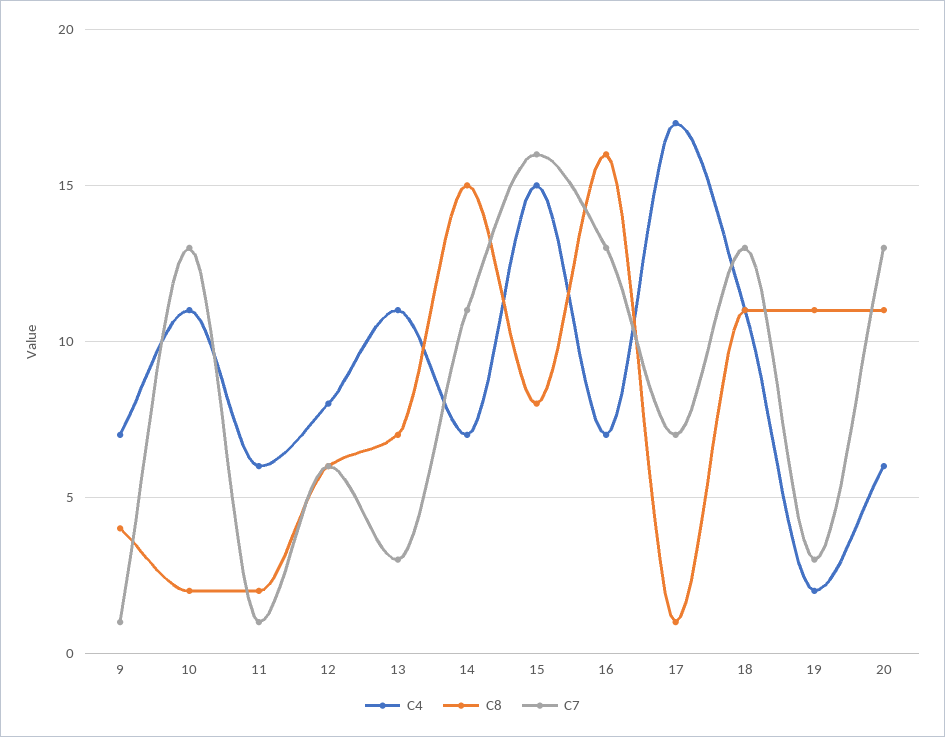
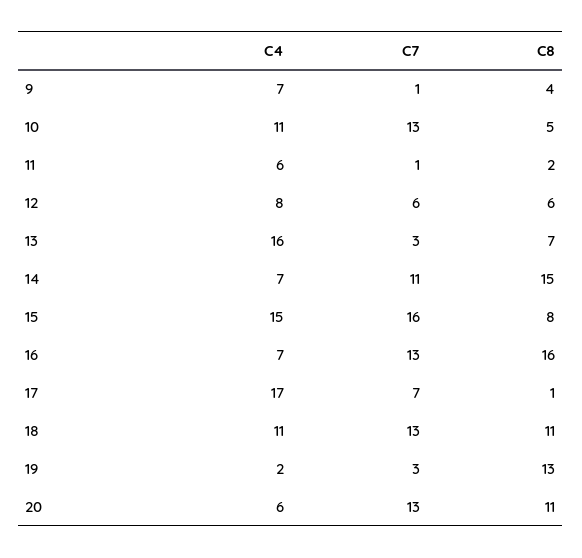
C8, 10: 2 -> 5
C4, 13: 11 -> 16
C8, 19: 11 -> 13

